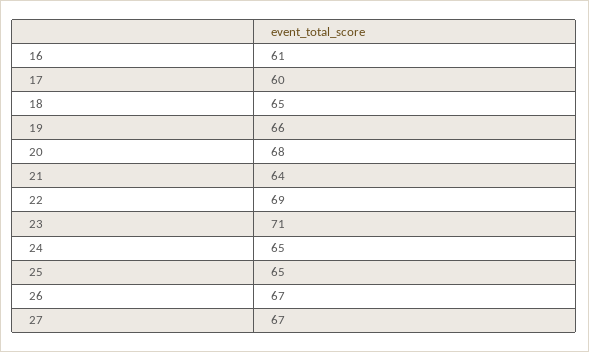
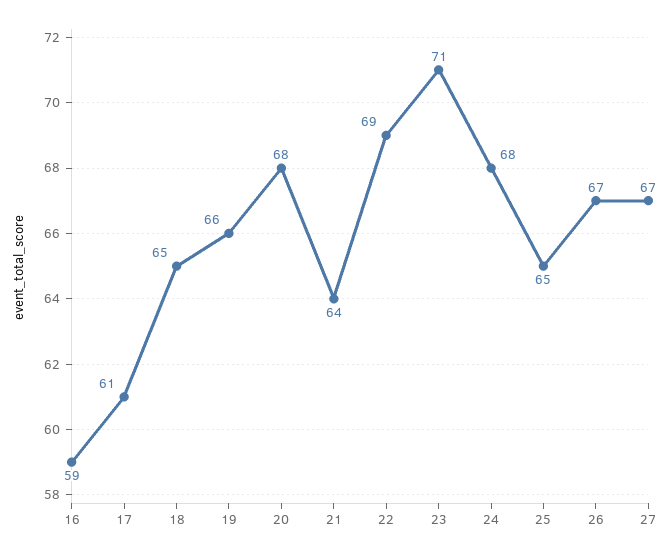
16: 61 -> 59
17: 60 -> 61
24: 65 -> 68

